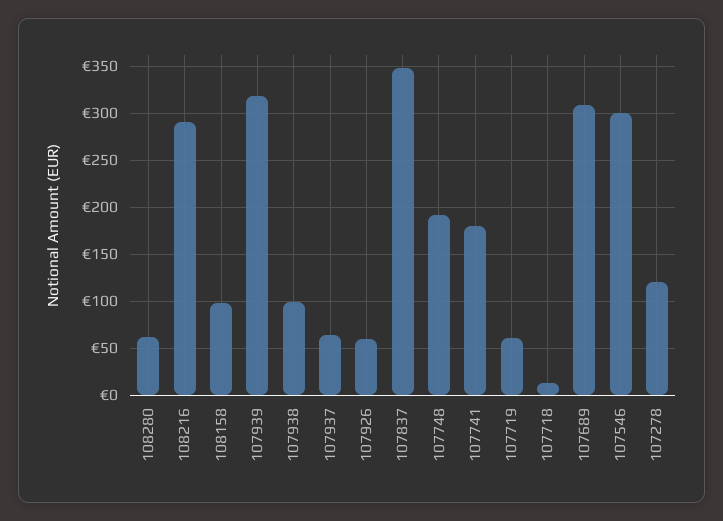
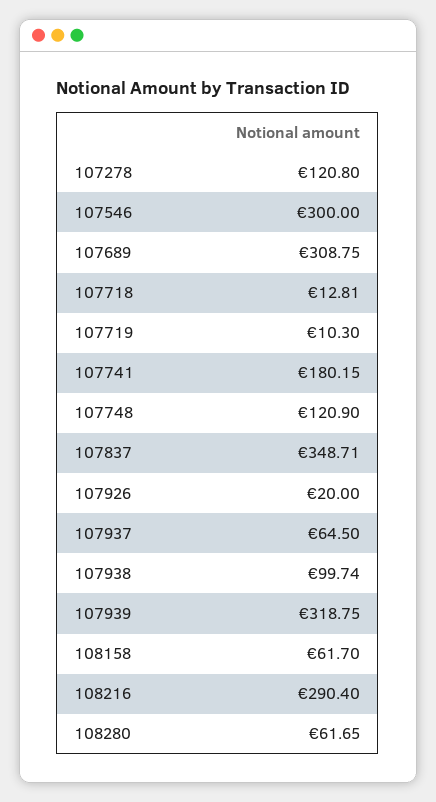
108158: 100 -> 61.7
107926: 60 -> 20
107748: 190 -> 120.9
107719: 60 -> 10.3

